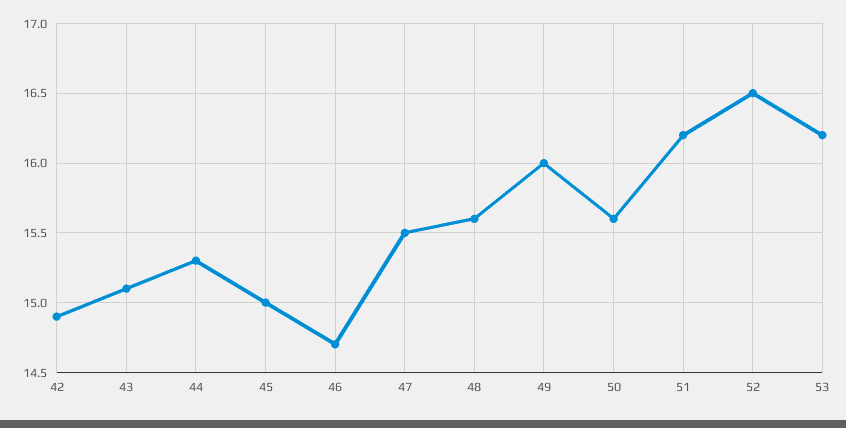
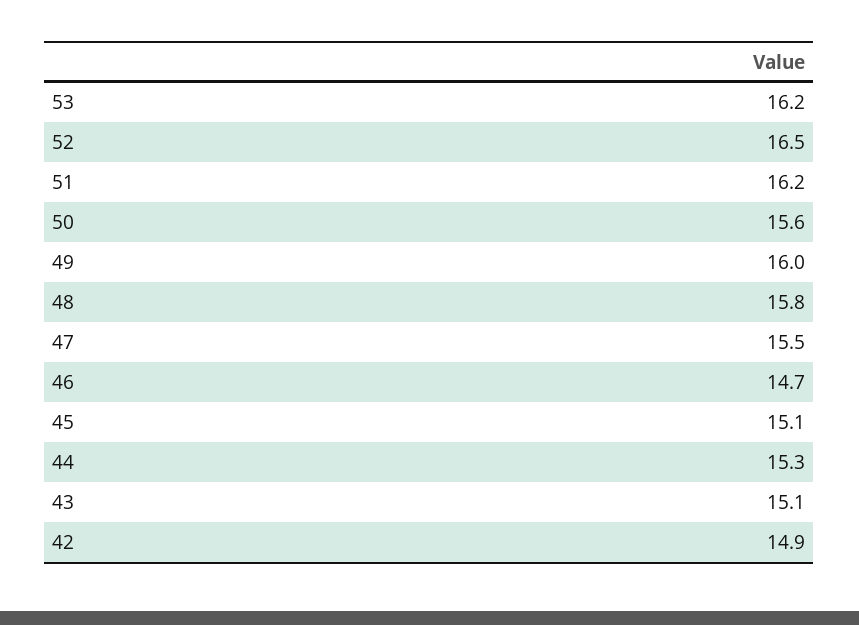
45: 15 -> 15.1
48: 15.6 -> 15.8

